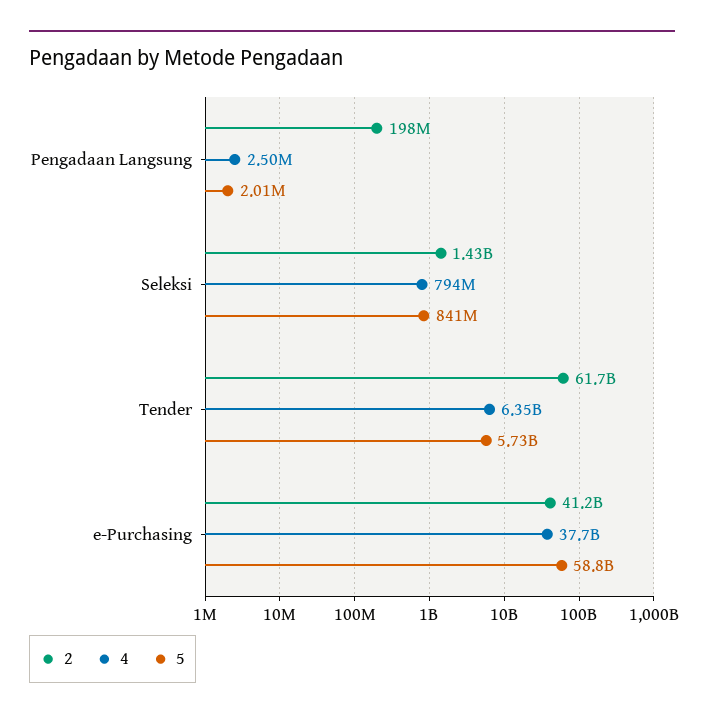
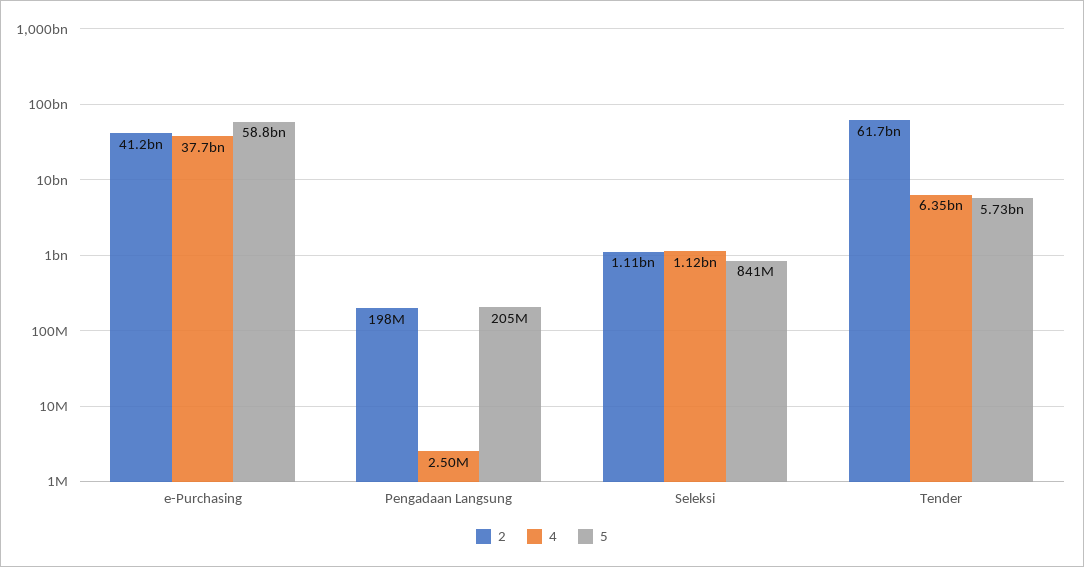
5, Pengadaan Langsung: 2010000 -> 205000000
2, Seleksi: 1430000000 -> 1110000000
4, Seleksi: 794000000 -> 1120000000

